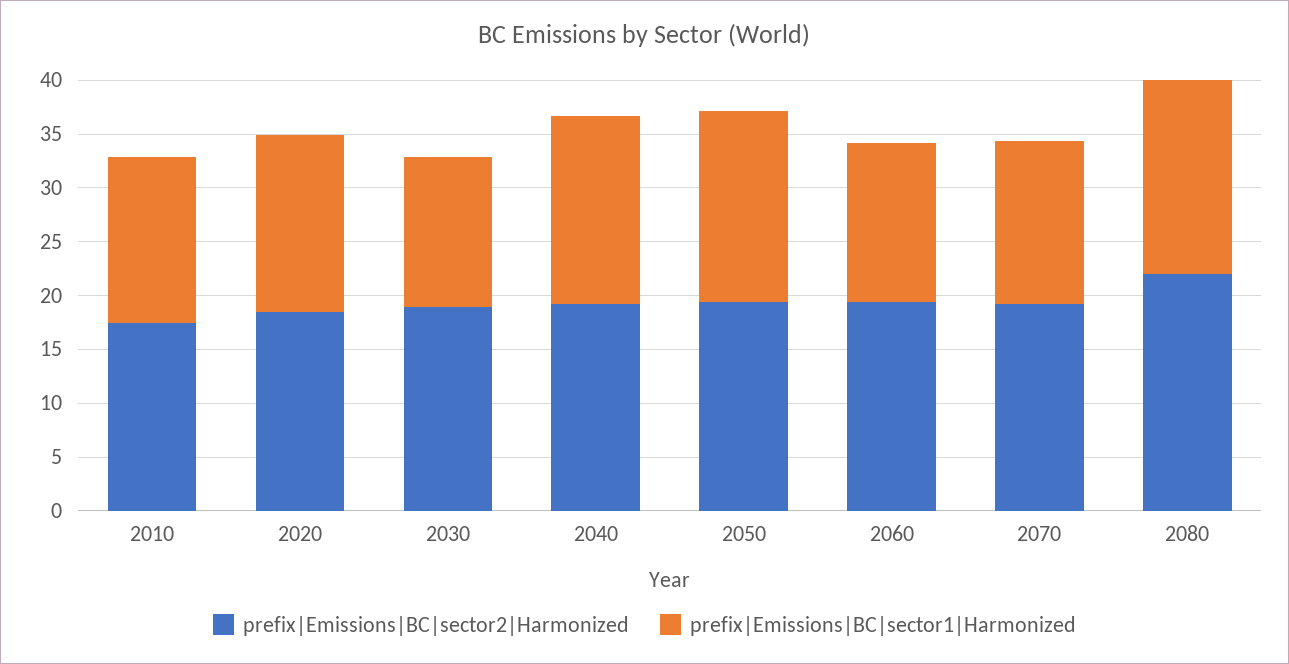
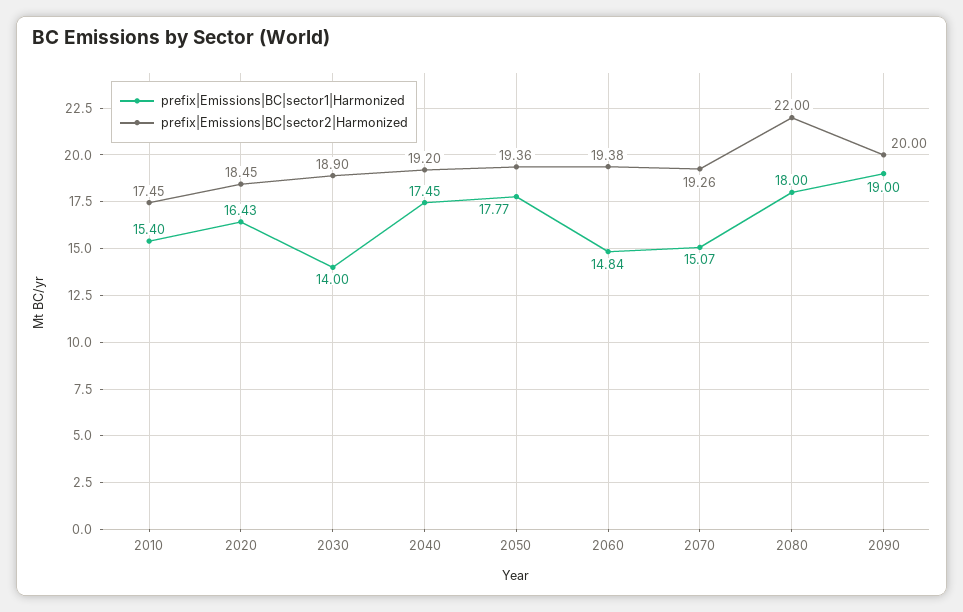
prefix|Emissions|BC|sector1|Harmonized, 2090: none -> 19
prefix|Emissions|BC|sector2|Harmonized, 2090: none -> 20

